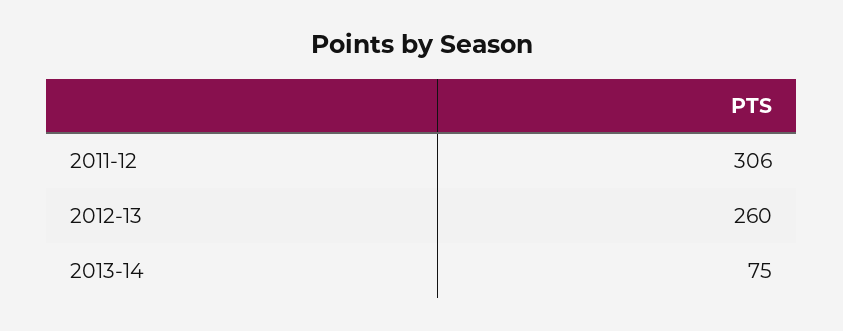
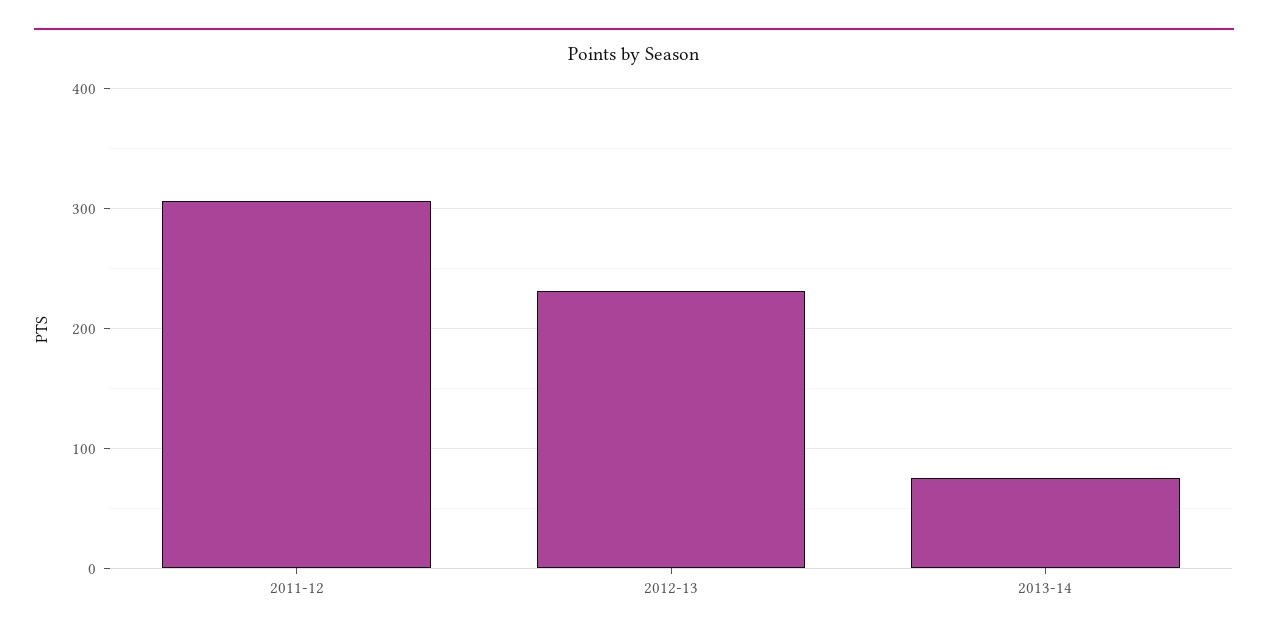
2012-13: 260 -> 230

